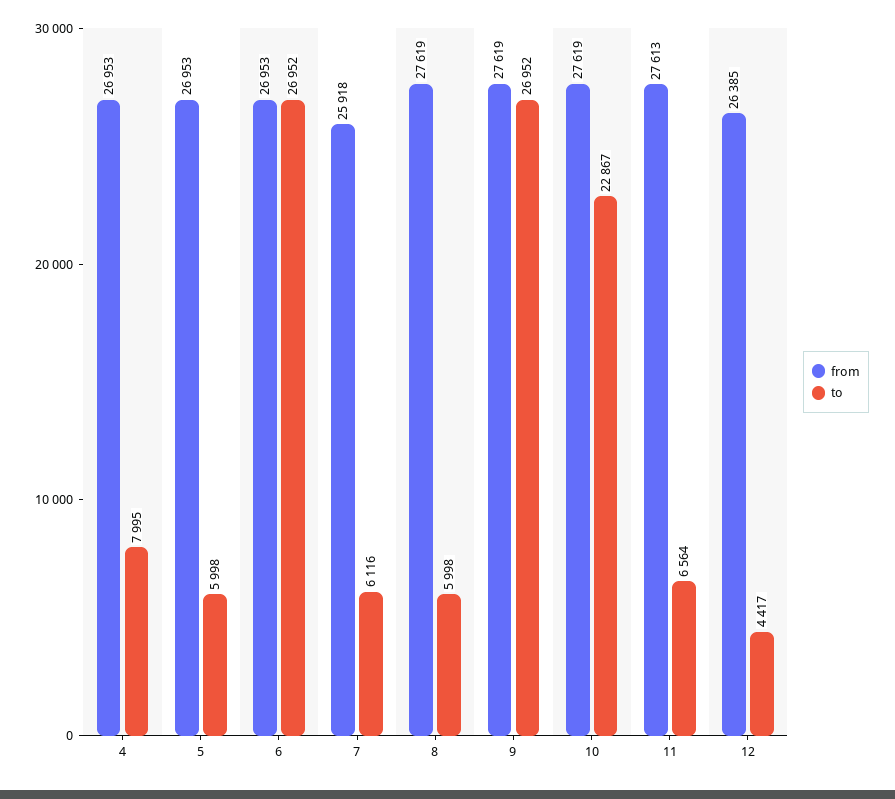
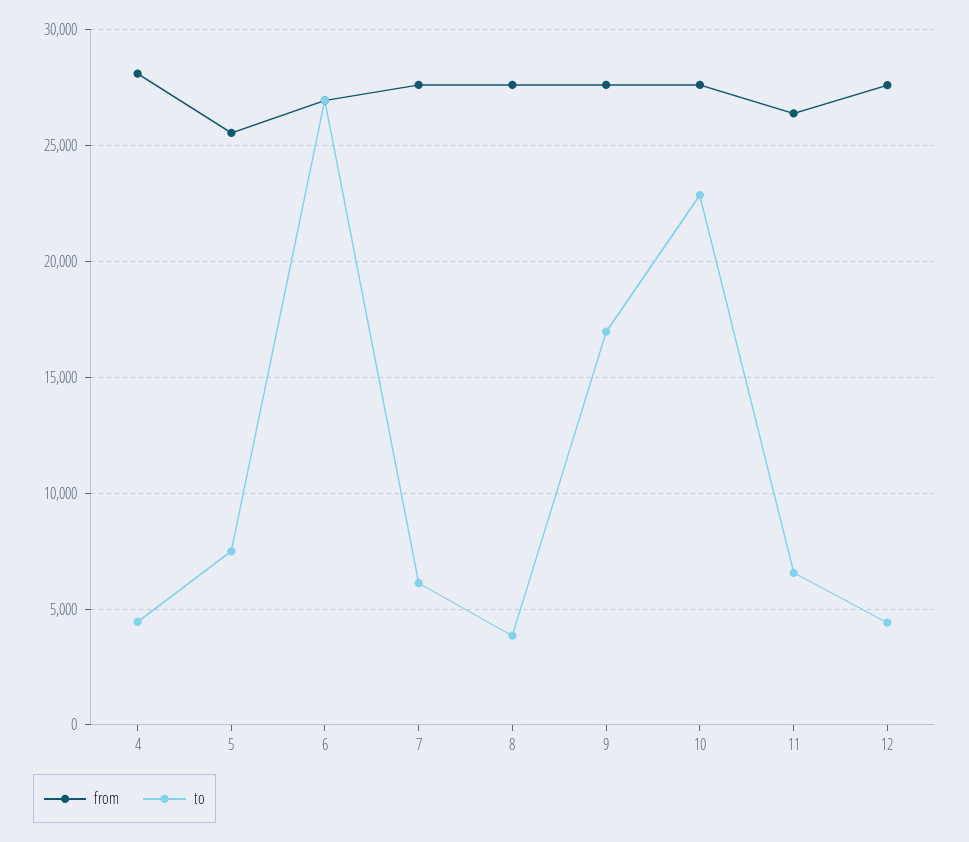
from, 4: 26953 -> 28000
to, 4: 7995 -> 4500
from, 5: 26953 -> 25500
to, 5: 5998 -> 7500
from, 7: 25918 -> 27500
to, 8: 5998 -> 4000
to, 9: 26952 -> 17000
from, 11: 27613 -> 26500
from, 12: 26385 -> 27500

